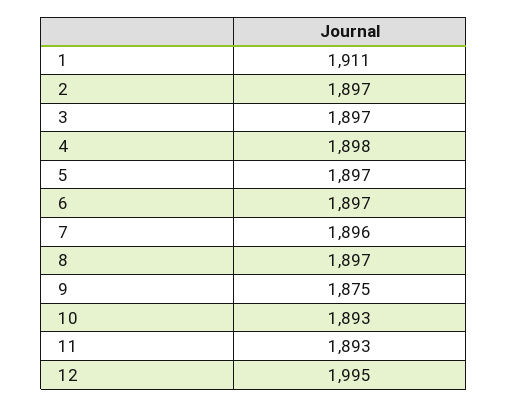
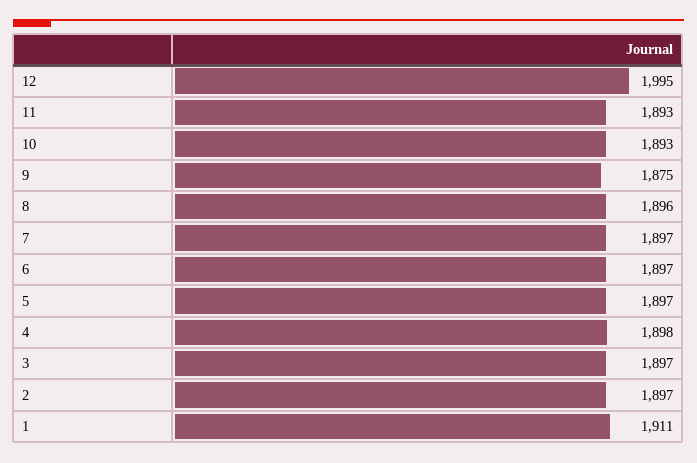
7: 1896 -> 1897
8: 1897 -> 1896

